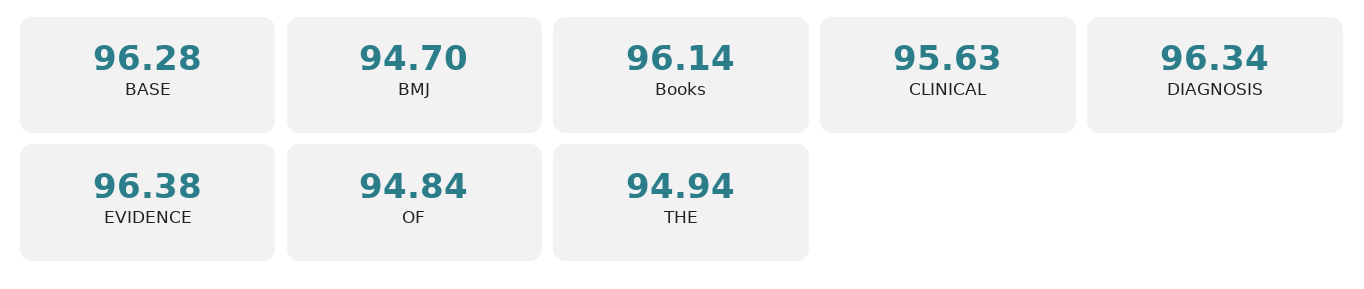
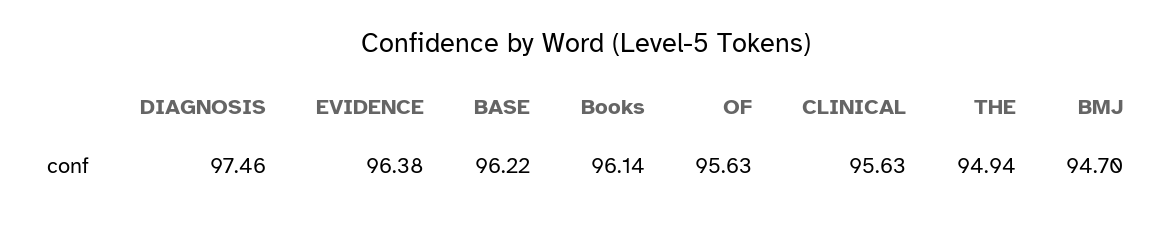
BASE: 96.28 -> 96.22
DIAGNOSIS: 96.34 -> 97.46
OF: 94.84 -> 95.63

